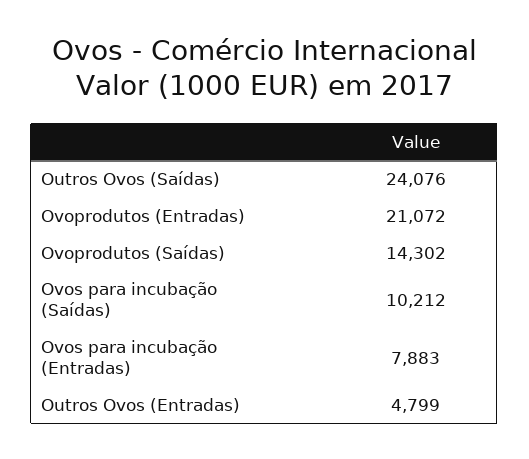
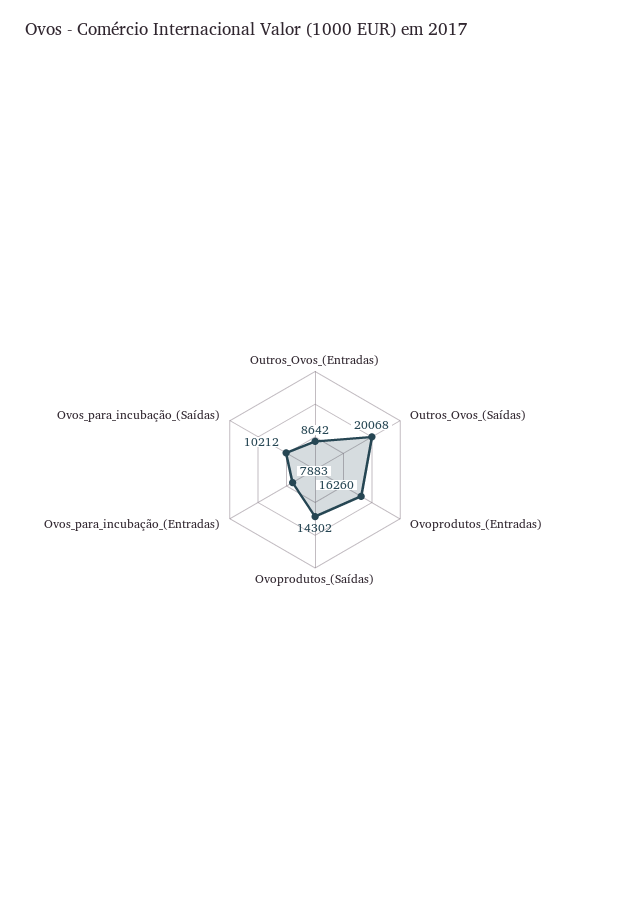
Outros Ovos (Saídas): 24076 -> 20068
Ovoprodutos (Entradas): 21072 -> 16260
Outros Ovos (Entradas): 4799 -> 8642

